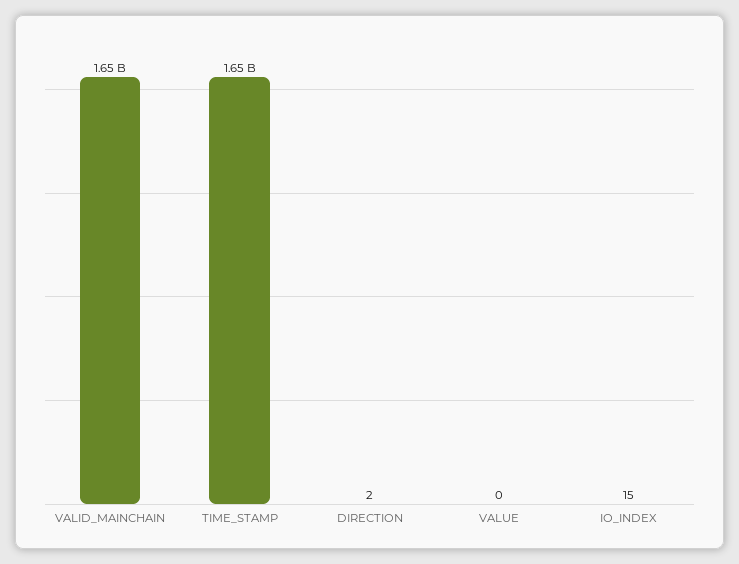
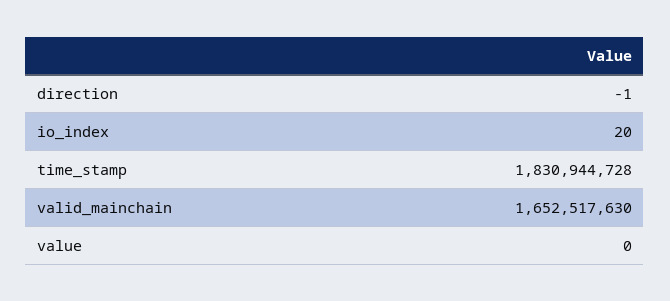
TIME_STAMP: 1650000000 -> 1830944728
DIRECTION: 2 -> -1
IO_INDEX: 15 -> 20

